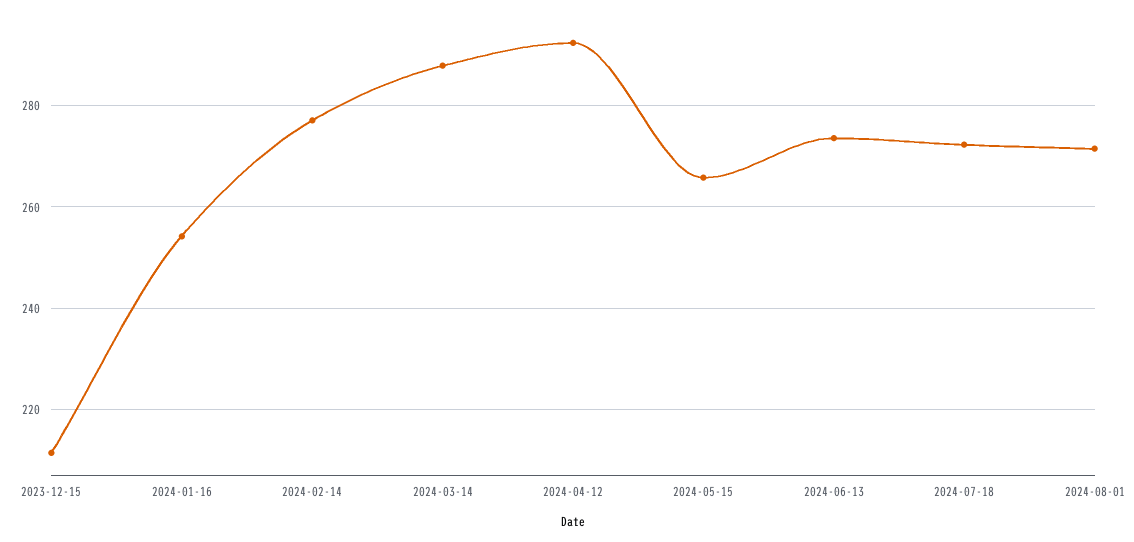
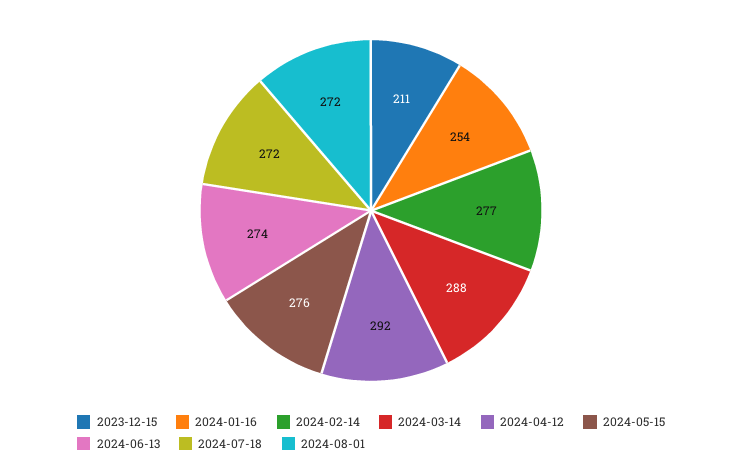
2024-05-15: 266 -> 276

